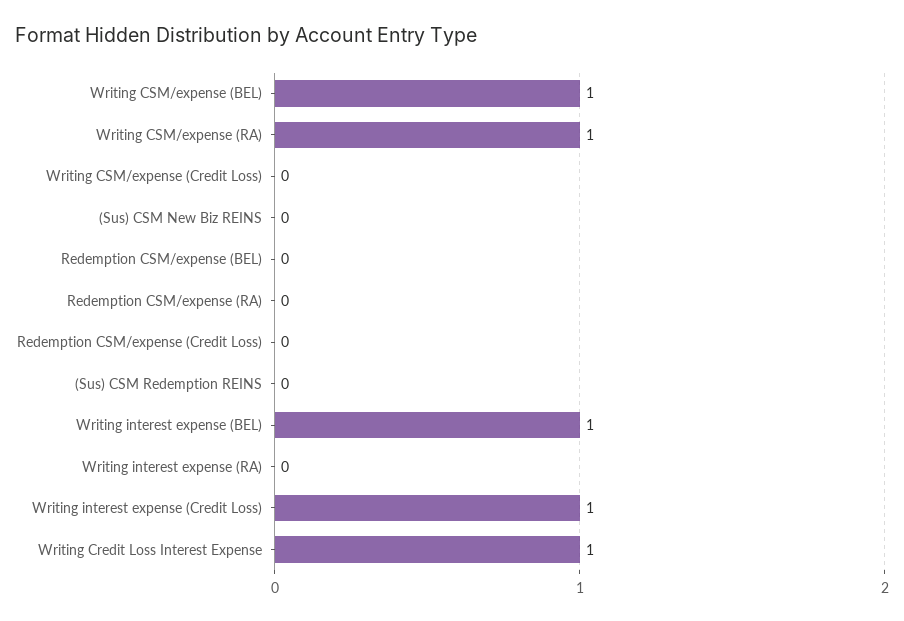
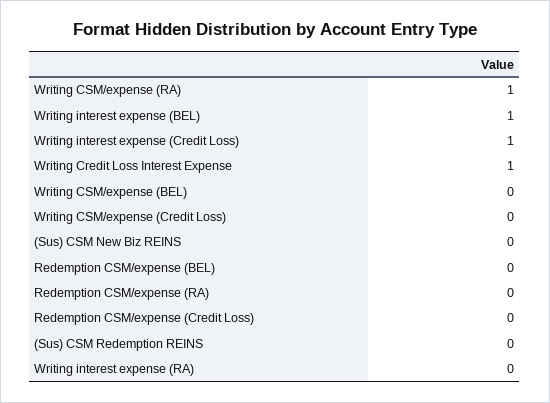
Writing CSM/expense (BEL): 1 -> 0

